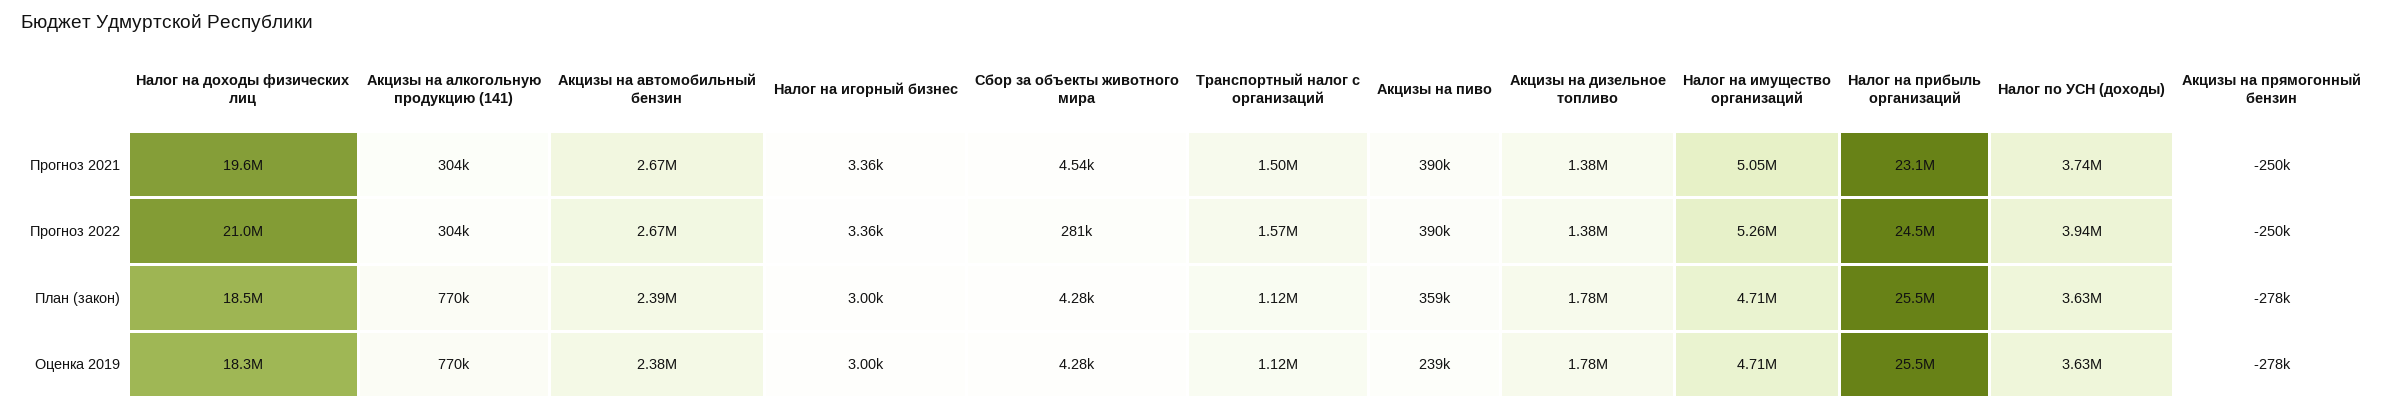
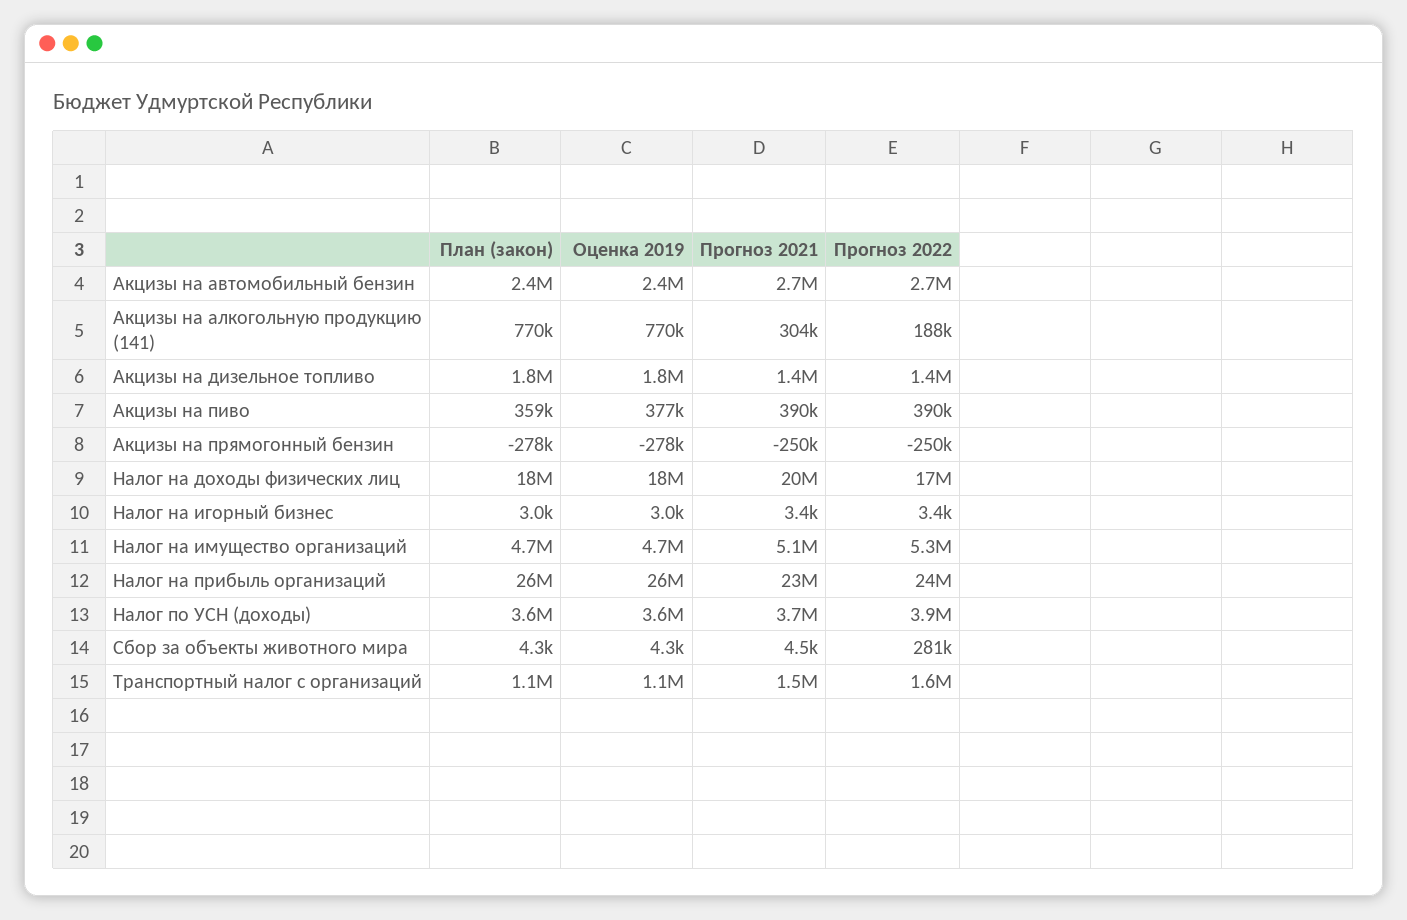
Налог на доходы физических лиц, Прогноз 2022: 21000000 -> 17000000
Акцизы на алкогольную продукцию (141), Прогноз 2022: 304000 -> 188000
Акцизы на пиво, Оценка 2019: 239000 -> 377000

